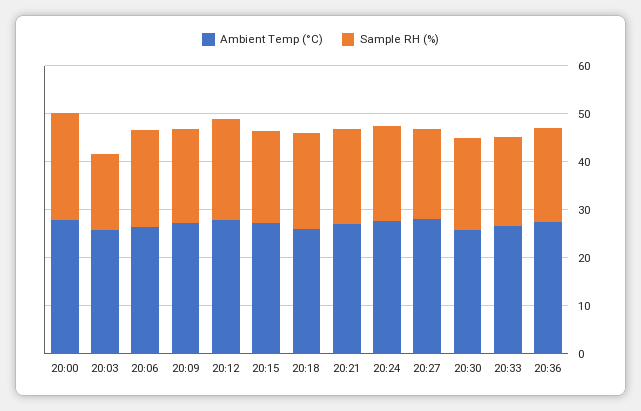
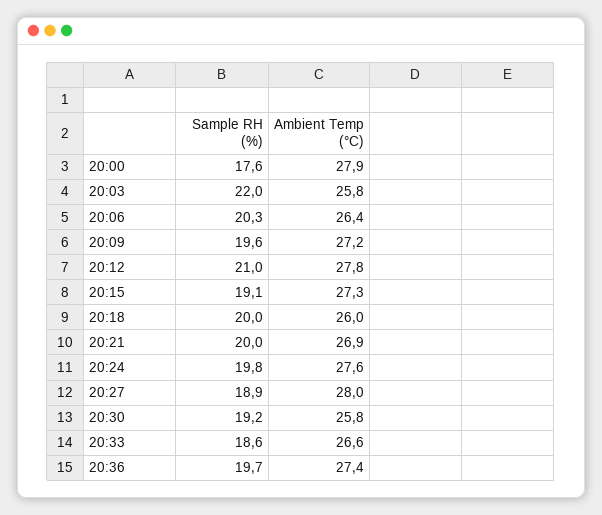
Sample RH (%), 20:00: 22 -> 17.6
Sample RH (%), 20:03: 16 -> 22

